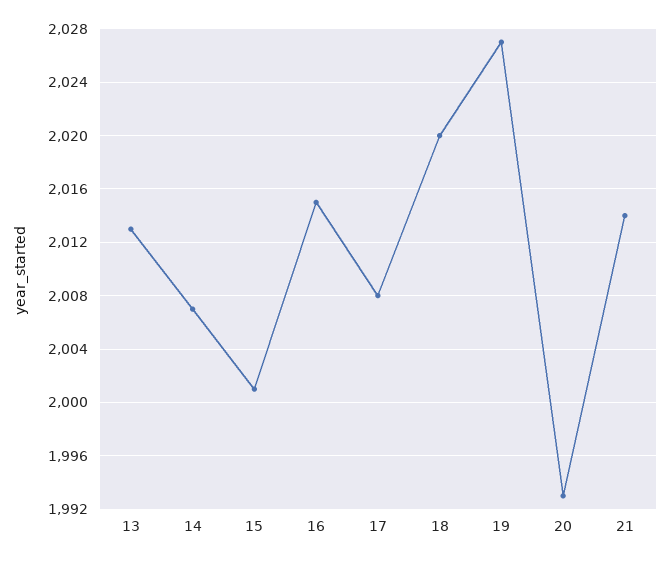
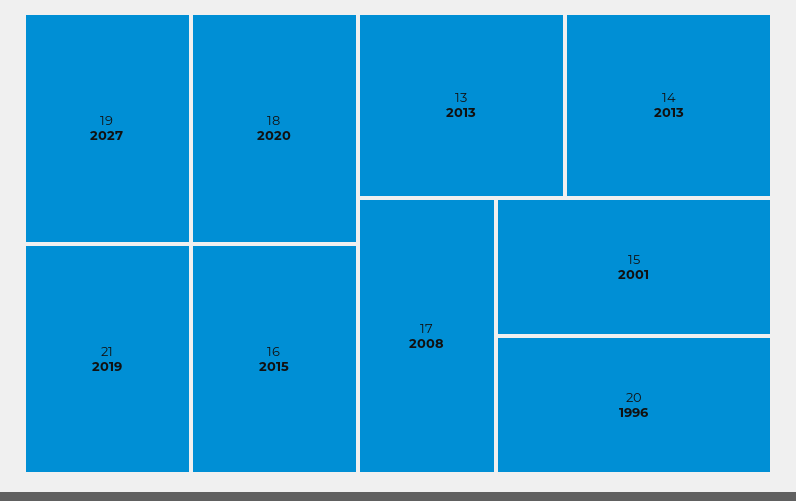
14: 2007 -> 2013
20: 1993 -> 1996
21: 2014 -> 2019

